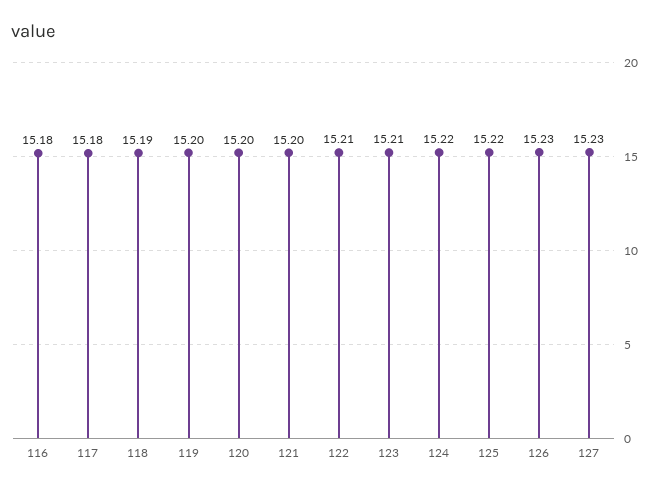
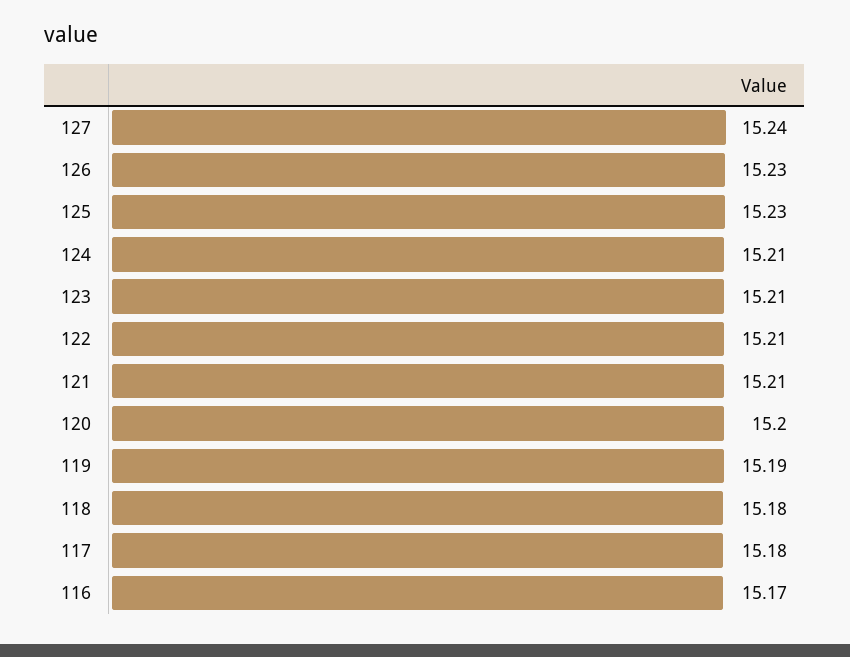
116: 15.18 -> 15.17
118: 15.19 -> 15.18
119: 15.2 -> 15.19
121: 15.2 -> 15.21
124: 15.22 -> 15.21
125: 15.22 -> 15.23
127: 15.23 -> 15.24

